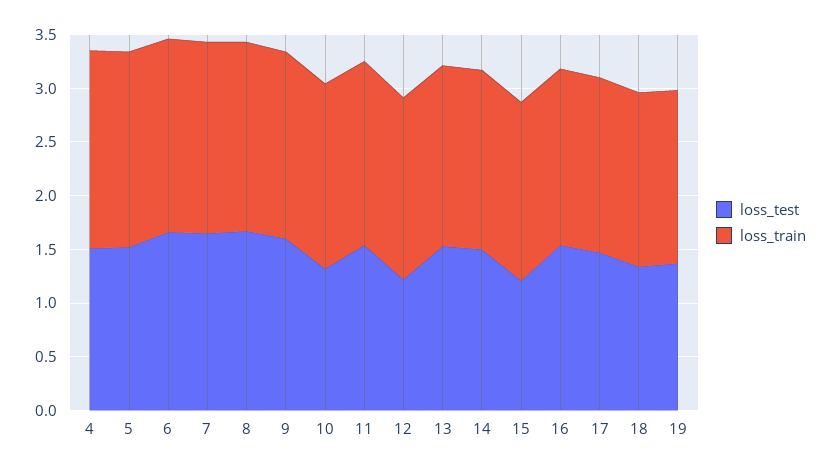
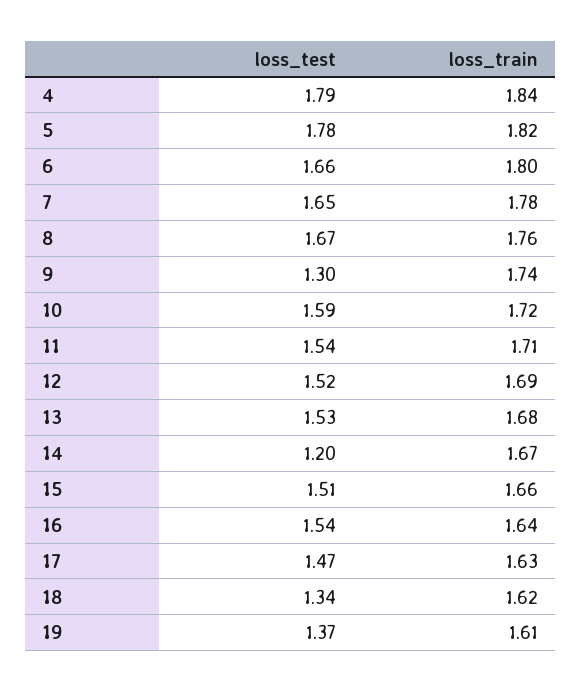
loss_test, 4: 1.5 -> 1.79
loss_test, 5: 1.5 -> 1.78
loss_test, 9: 1.6 -> 1.3
loss_test, 10: 1.3 -> 1.59
loss_test, 12: 1.2 -> 1.52
loss_test, 14: 1.5 -> 1.2
loss_test, 15: 1.2 -> 1.51

